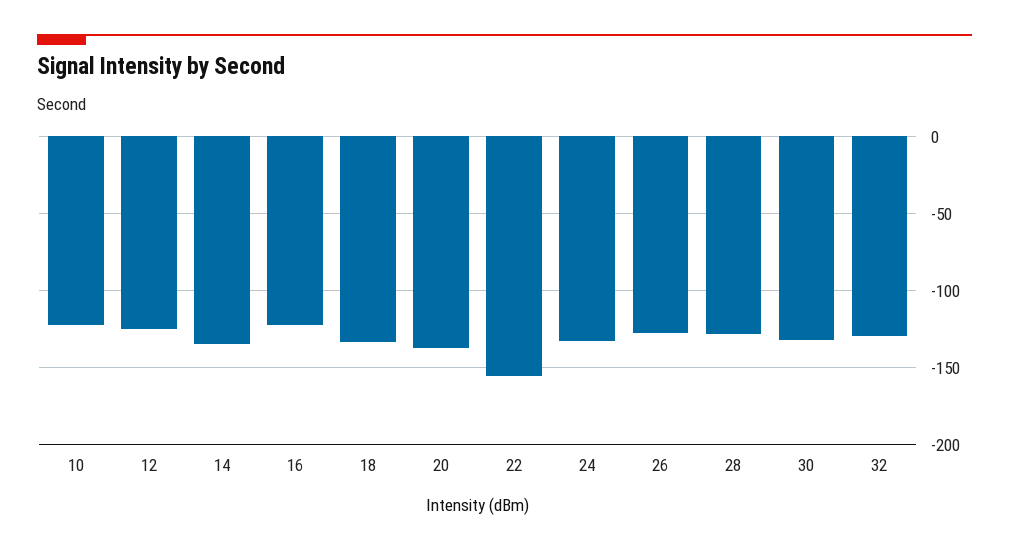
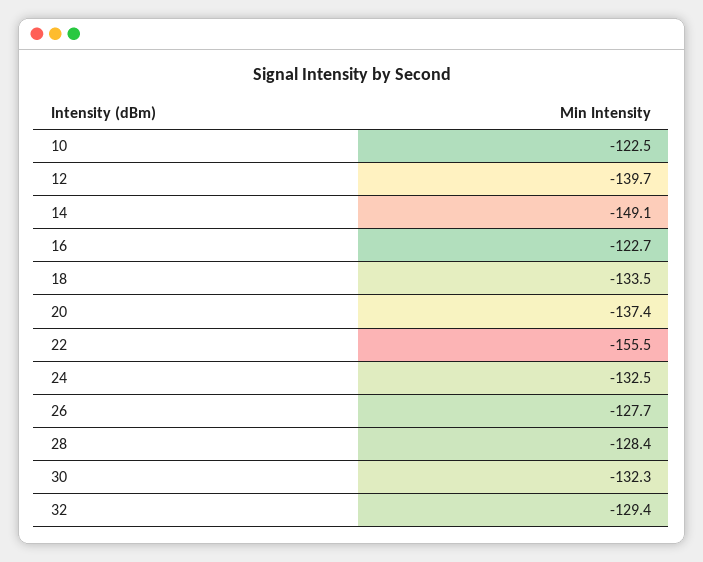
12: -125 -> -139.7
14: -135 -> -149.1

